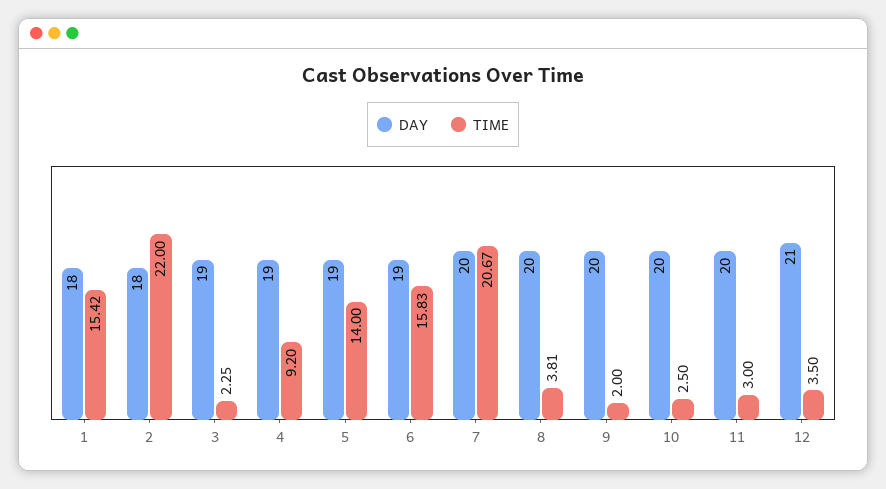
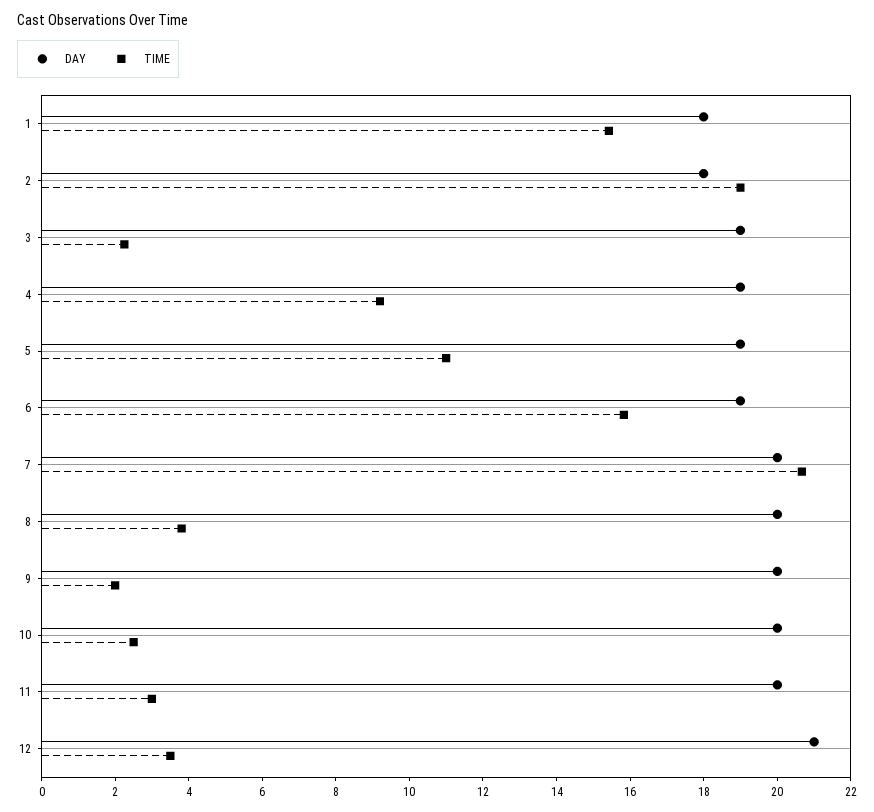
TIME, 2: 22 -> 19
TIME, 5: 14 -> 11

